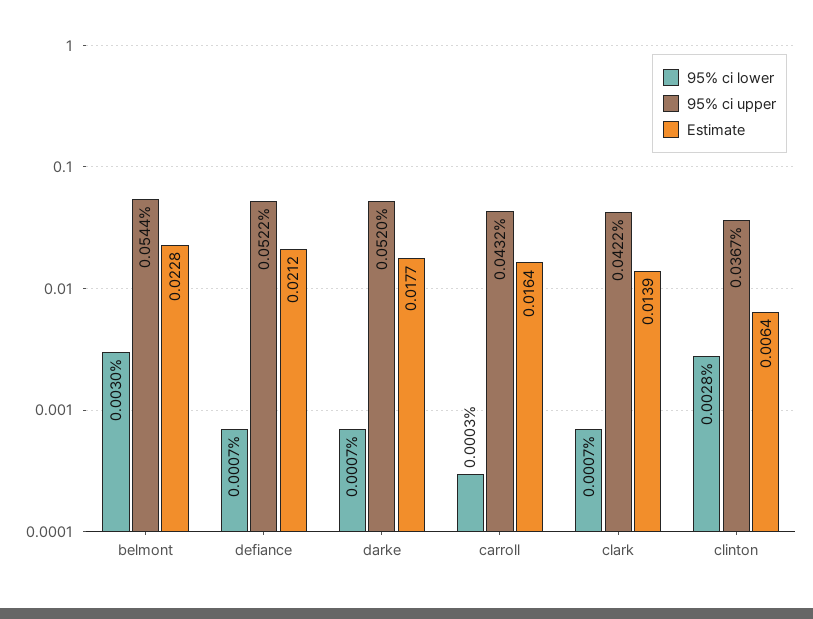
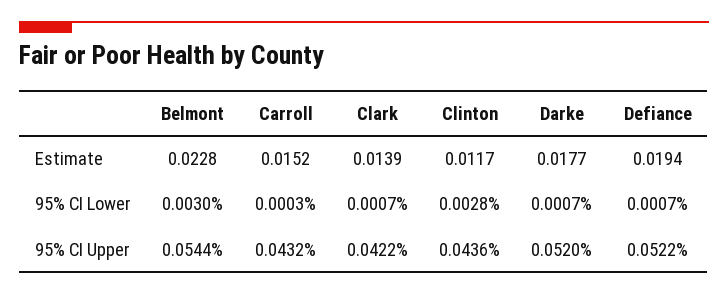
Estimate, defiance: 0.0212 -> 0.0194
Estimate, carroll: 0.0164 -> 0.0152
95% ci upper, clinton: 0.0367 -> 0.0436
Estimate, clinton: 0.0064 -> 0.0117

